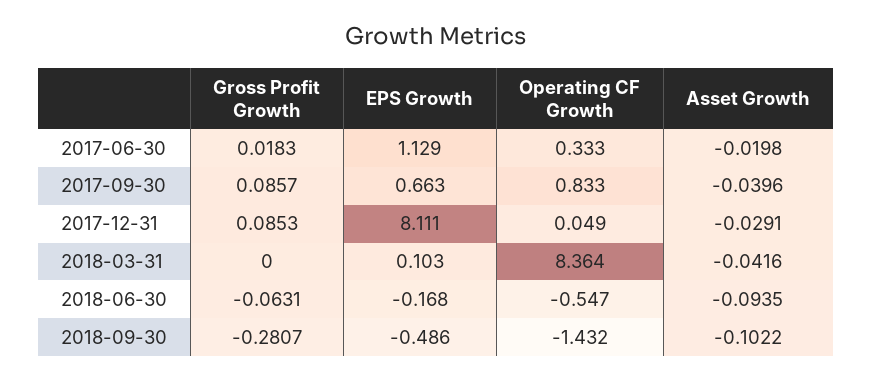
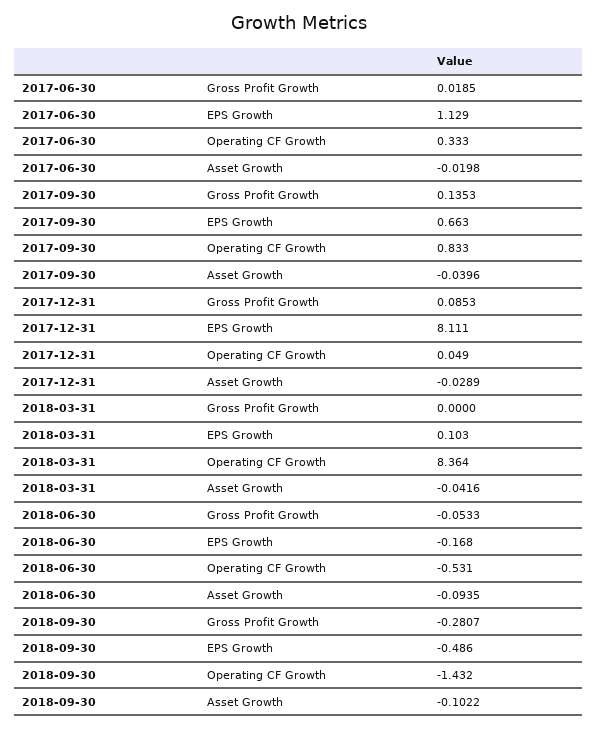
Gross Profit Growth, 2017-06-30: 0.0183 -> 0.0185
Gross Profit Growth, 2017-09-30: 0.0857 -> 0.1353
Asset Growth, 2017-12-31: -0.0291 -> -0.0289
Gross Profit Growth, 2018-06-30: -0.0631 -> -0.0533
Operating CF Growth, 2018-06-30: -0.547 -> -0.531

